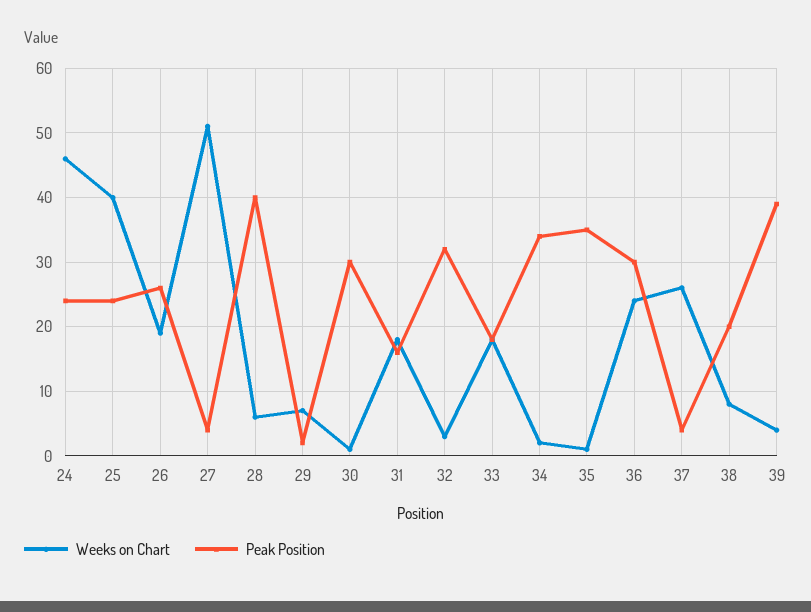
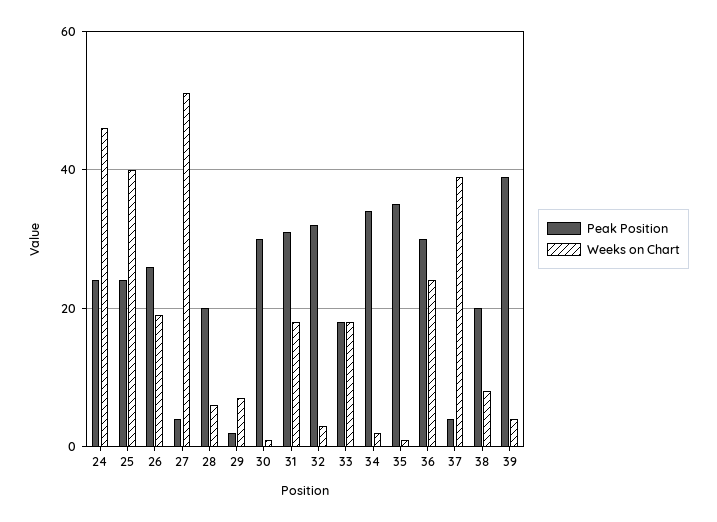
Peak Position, 28: 40 -> 20
Peak Position, 31: 16 -> 30
Weeks on Chart, 37: 26 -> 40

